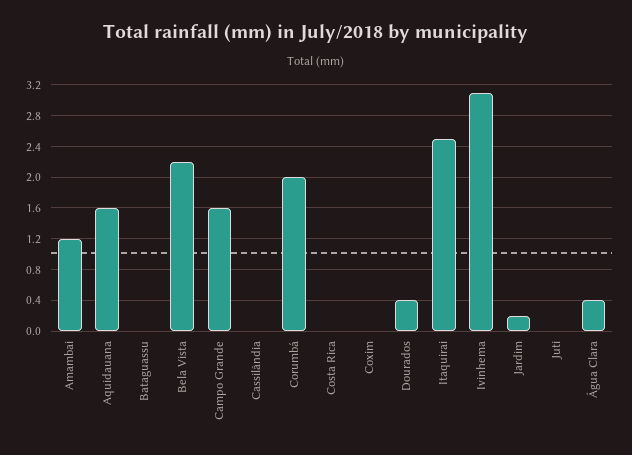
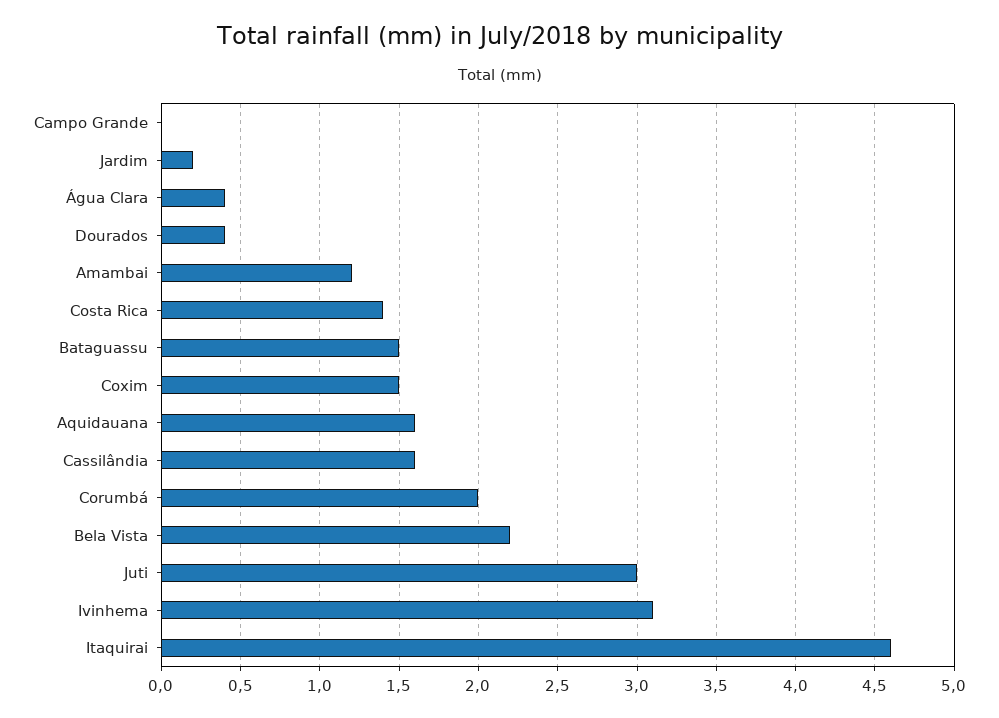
Bataguassu: 0 -> 1.5
Campo Grande: 1.6 -> 0
Cassilândia: 0 -> 1.6
Costa Rica: 0 -> 1.4
Coxim: 0 -> 1.5
Itaquirai: 2.5 -> 4.6
Juti: 0 -> 3

